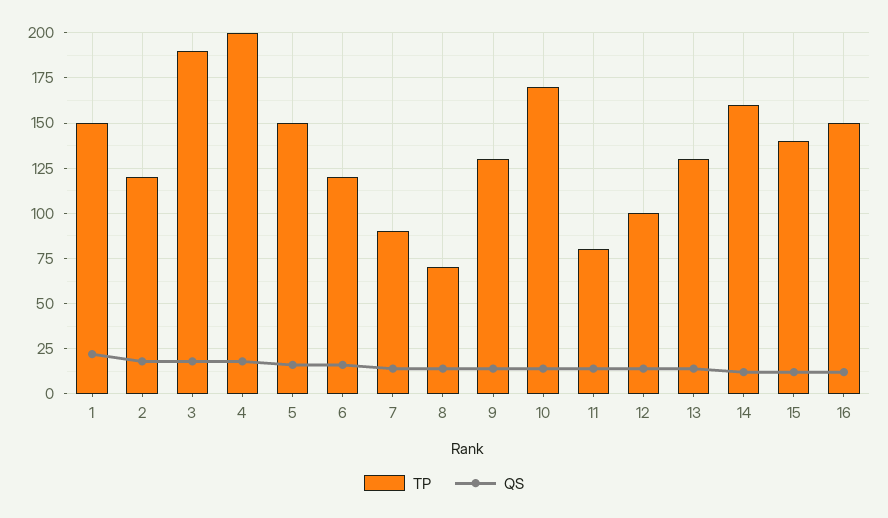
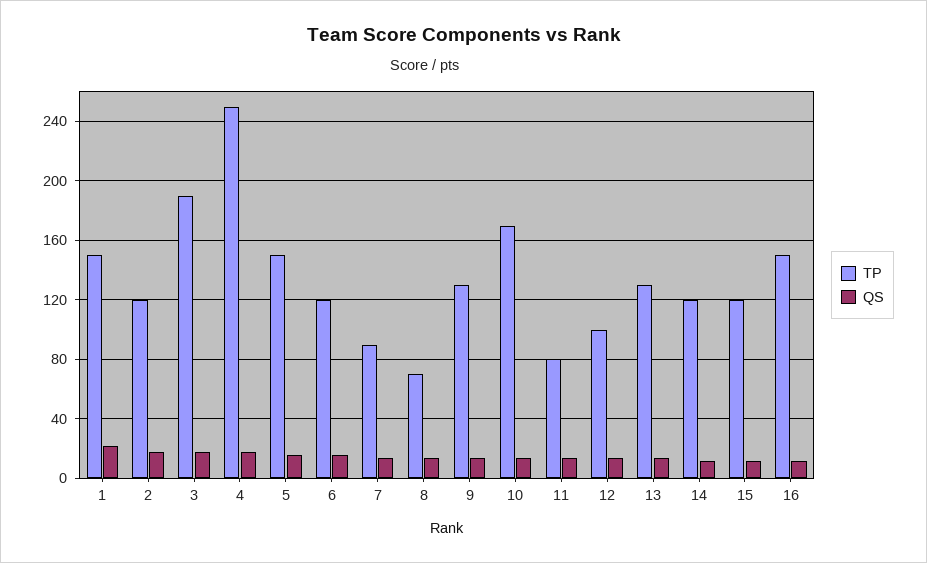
TP, 4: 200 -> 250
TP, 14: 160 -> 120
TP, 15: 140 -> 120

